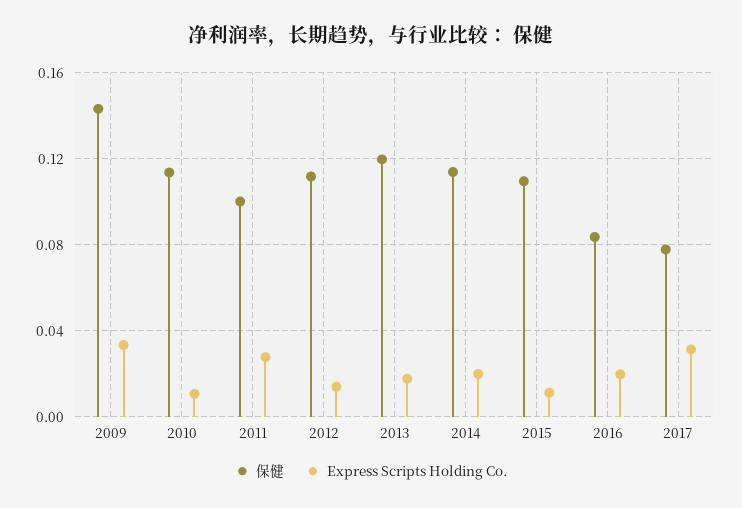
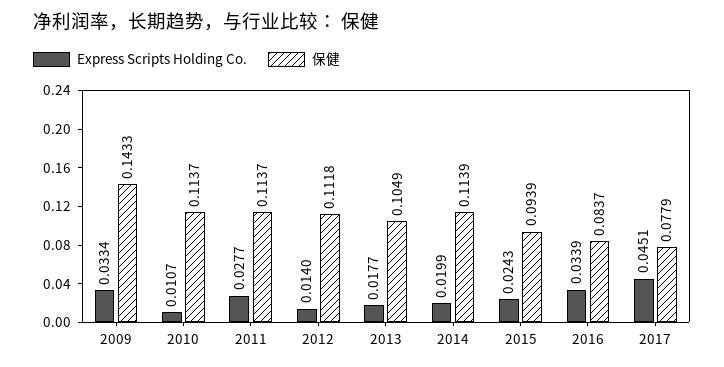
保健, 2011: 0.1 -> 0.1137
保健, 2013: 0.12 -> 0.1049
保健, 2015: 0.11 -> 0.0939
Express Scripts Holding Co., 2015: 0.01 -> 0.0243
Express Scripts Holding Co., 2016: 0.02 -> 0.0339
Express Scripts Holding Co., 2017: 0.03 -> 0.0451

